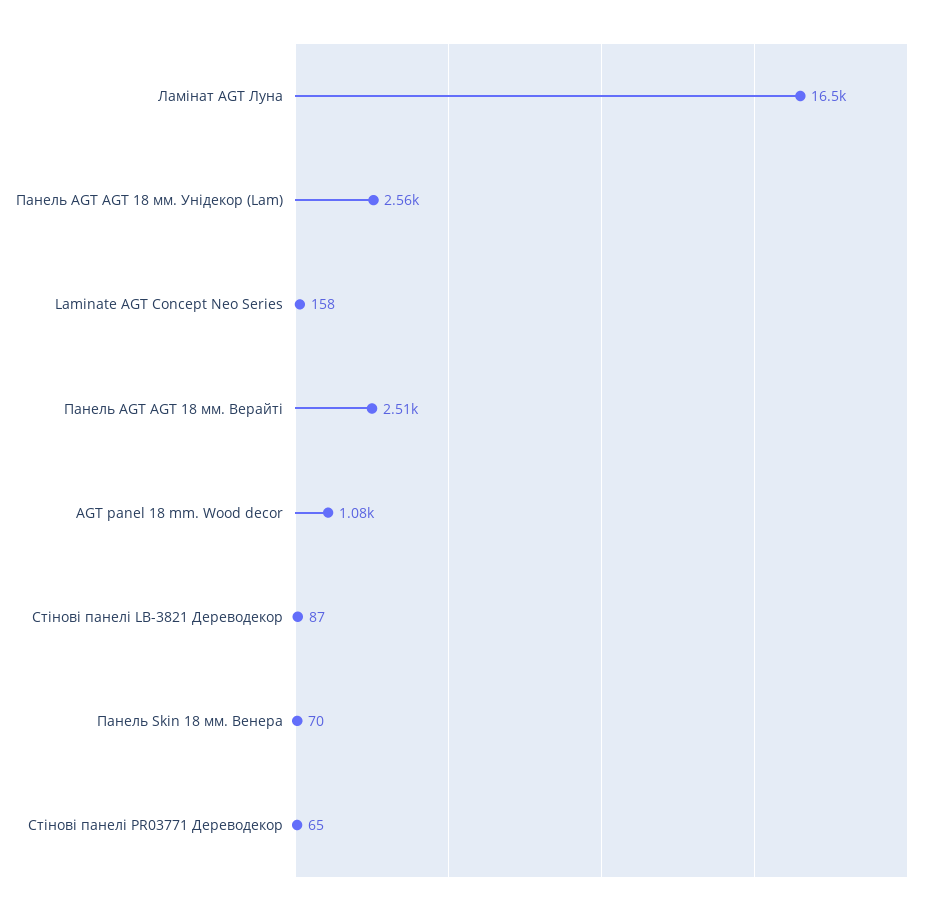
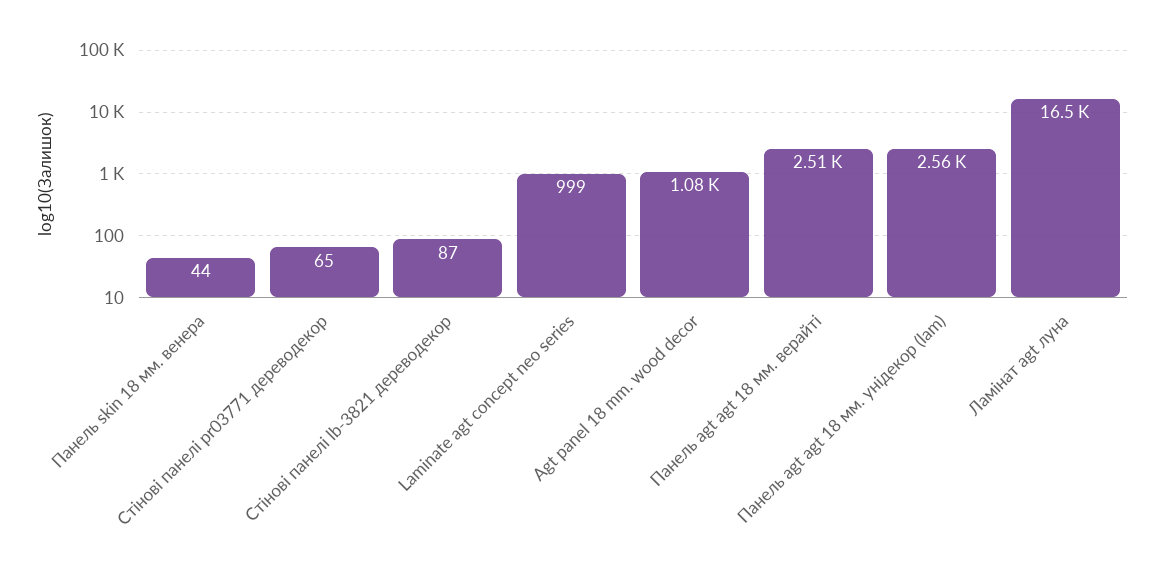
Laminate AGT Concept Neo Series: 158 -> 999
Панель Skin 18 мм. Венера: 70 -> 44

